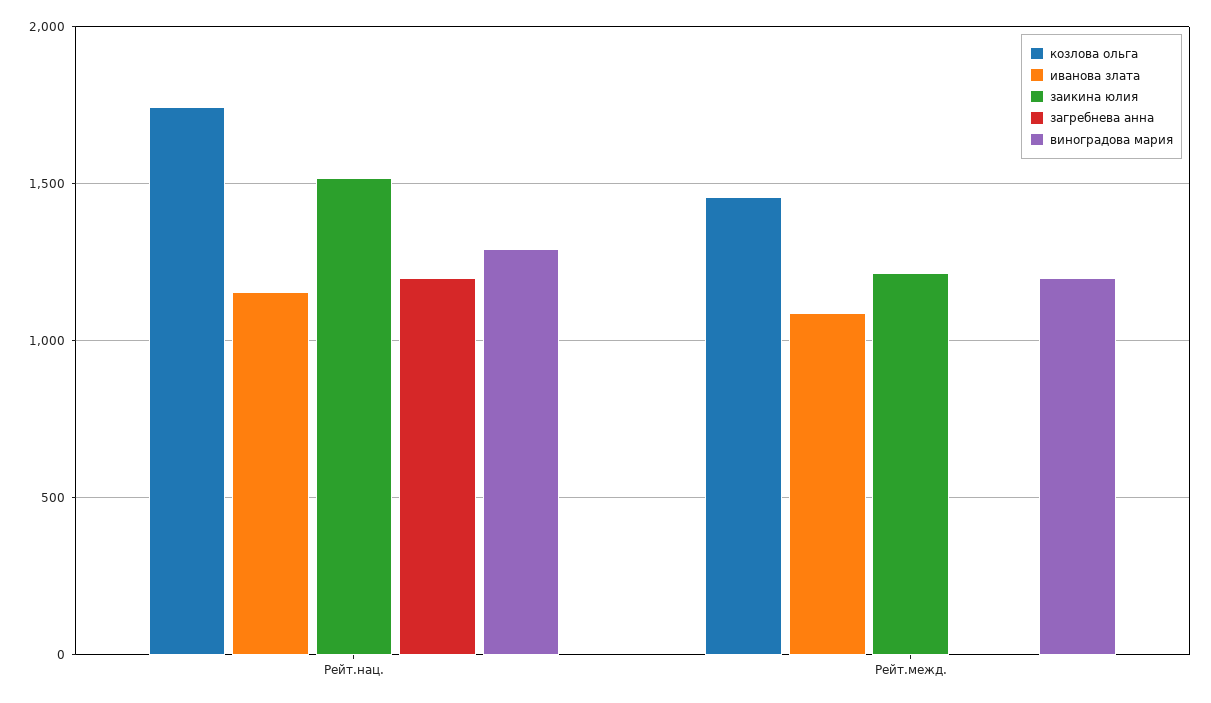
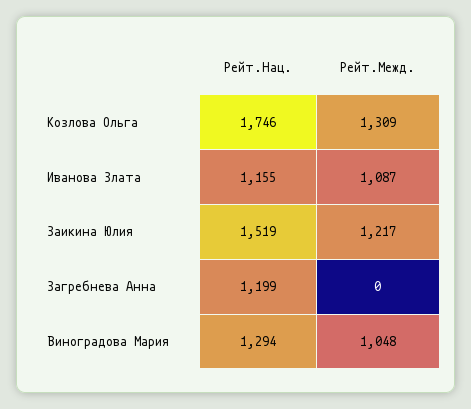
козлова ольга, Рейт.межд.: 1450 -> 1309
виноградова мария, Рейт.межд.: 1200 -> 1048

